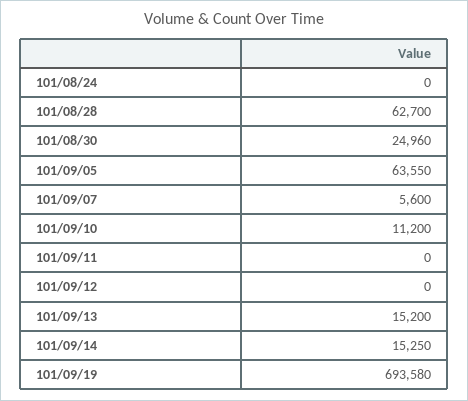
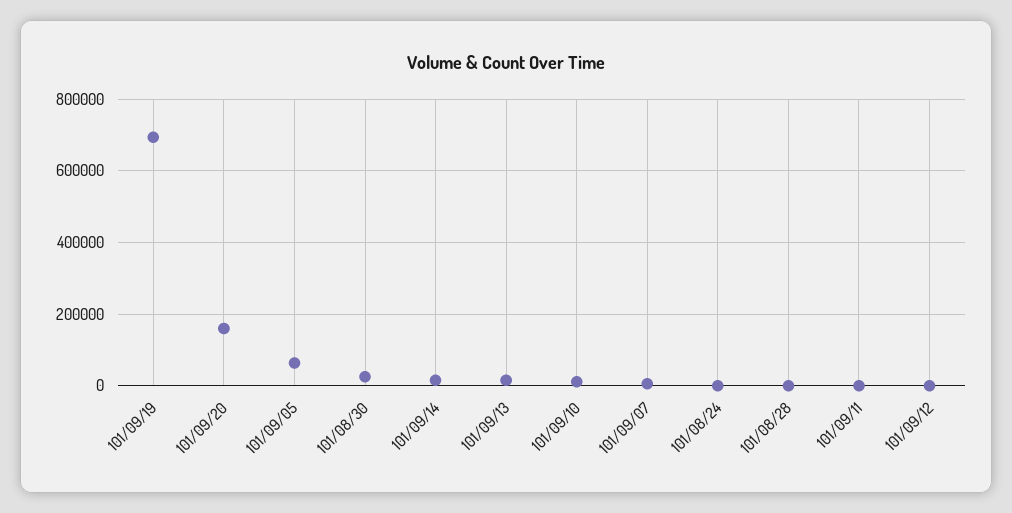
101/08/28: 62700 -> 0
101/09/20: none -> 160000

